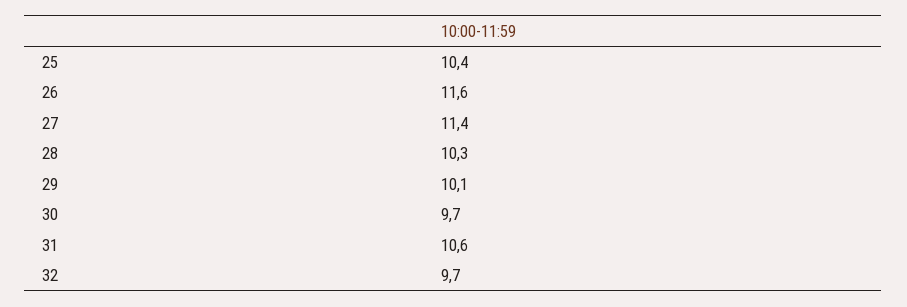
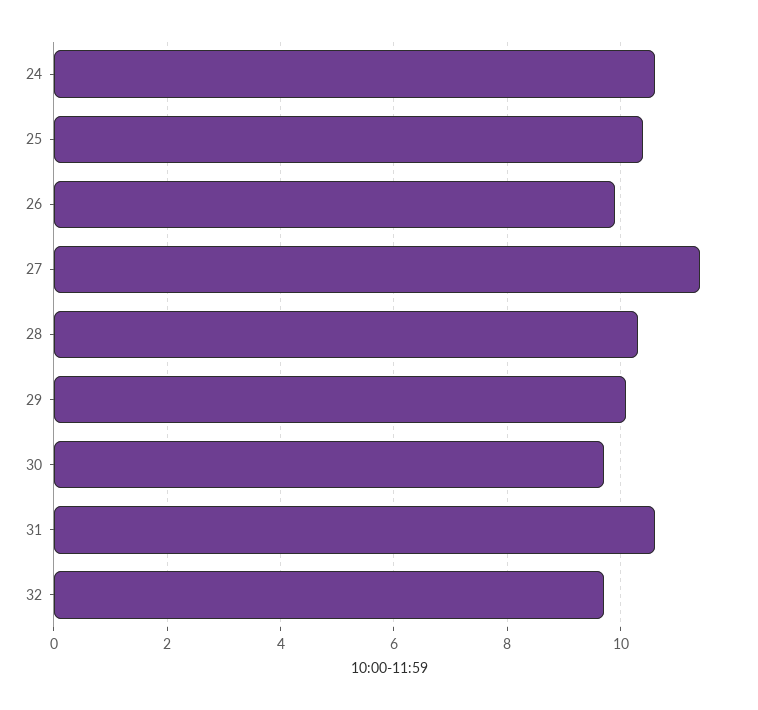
26: 11.6 -> 10
24: none -> 10.5

